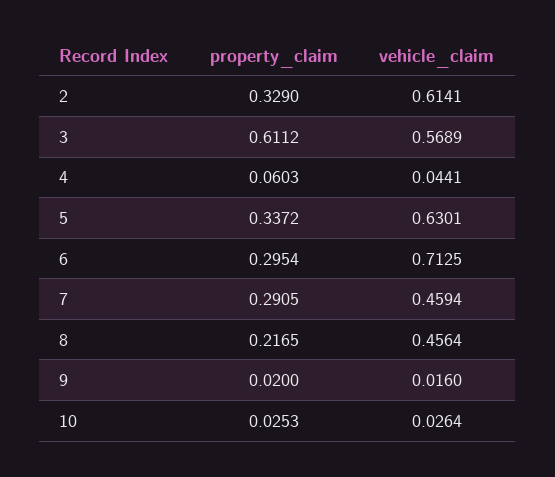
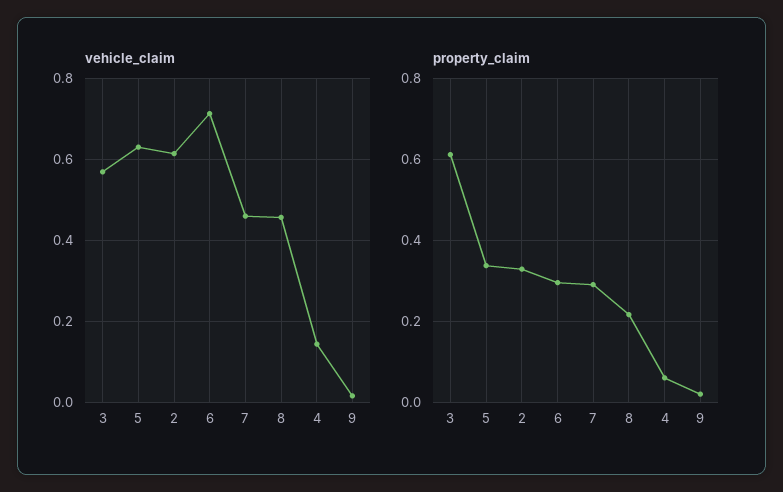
vehicle_claim, 4: 0.0441 -> 0.14
property_claim, 10: 0.0253 -> none
vehicle_claim, 10: 0.0264 -> none

